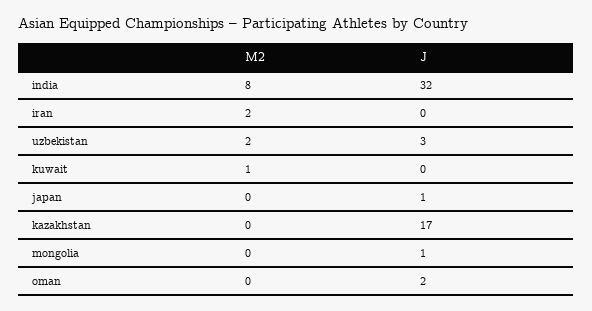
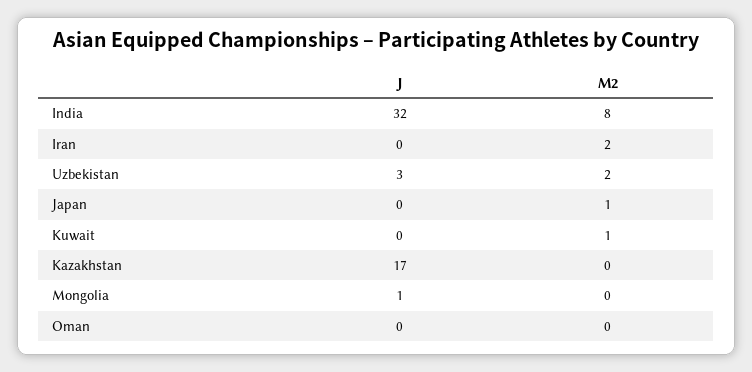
M2, japan: 0 -> 1
J, japan: 1 -> 0
J, oman: 2 -> 0

